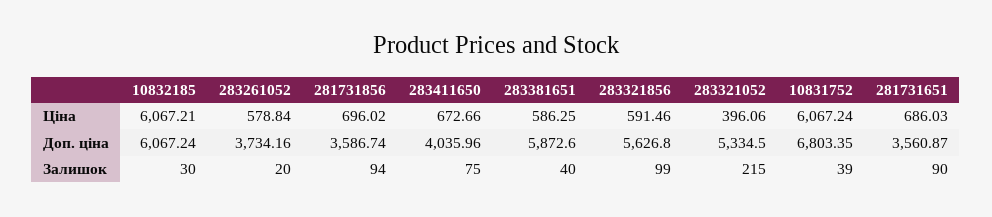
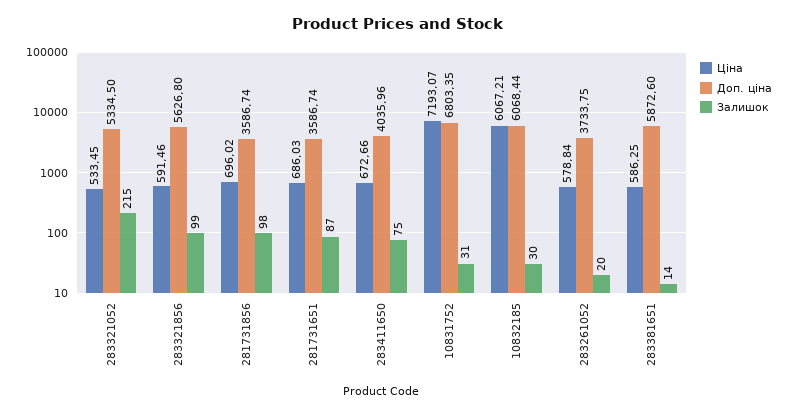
Ціна, 283321052: 396.06 -> 533.45
Ціна, 10831752: 6067.24 -> 7193.07
Доп. ціна, 10832185: 6067.24 -> 6068.44
Доп. ціна, 283261052: 3734.16 -> 3733.75
Доп. ціна, 281731651: 3560.87 -> 3586.74
Залишок, 281731856: 94 -> 98
Залишок, 283381651: 40 -> 14
Залишок, 10831752: 39 -> 31
Залишок, 281731651: 90 -> 87

